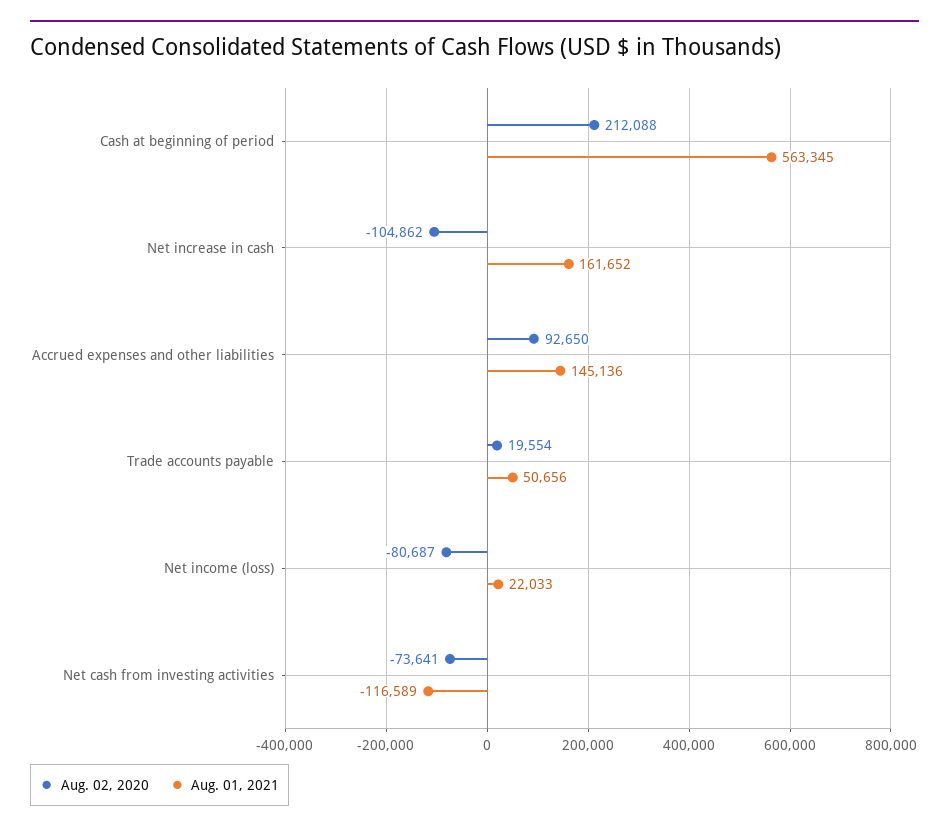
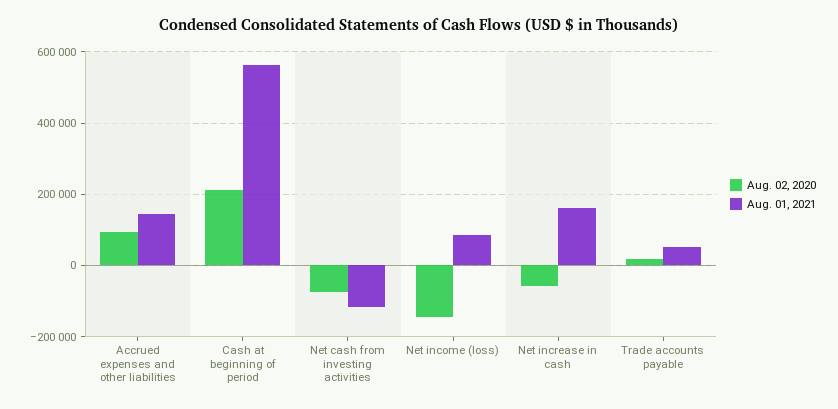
Aug. 02, 2020, Net increase in cash: -104862 -> -60000
Aug. 02, 2020, Net income (loss): -80687 -> -140000
Aug. 01, 2021, Net income (loss): 22033 -> 80000

